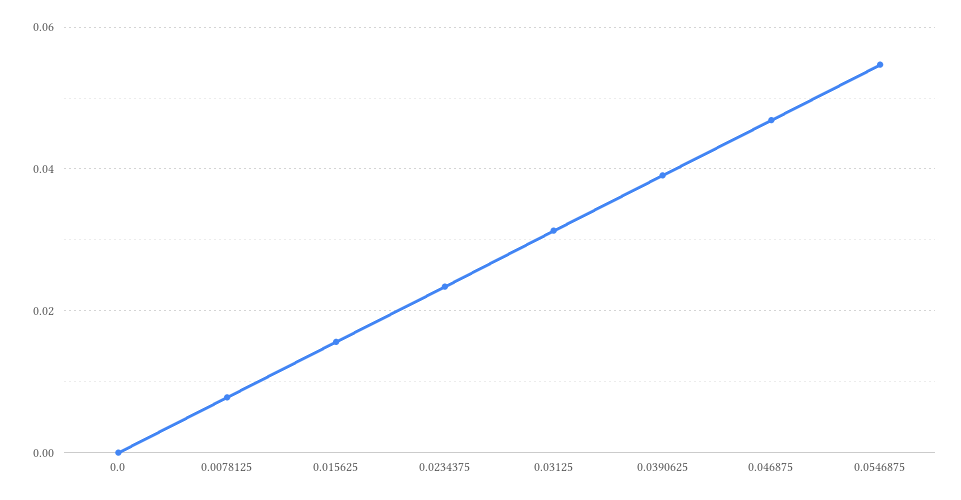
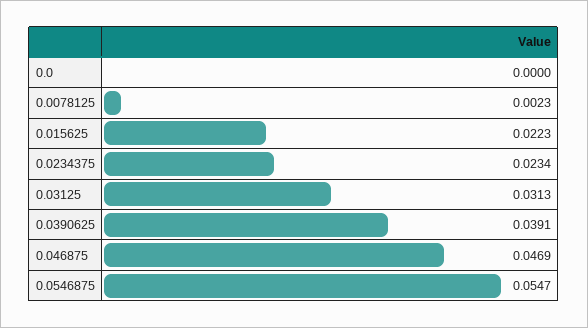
0.0078125: 0.008 -> 0.0023
0.015625: 0.016 -> 0.0223

